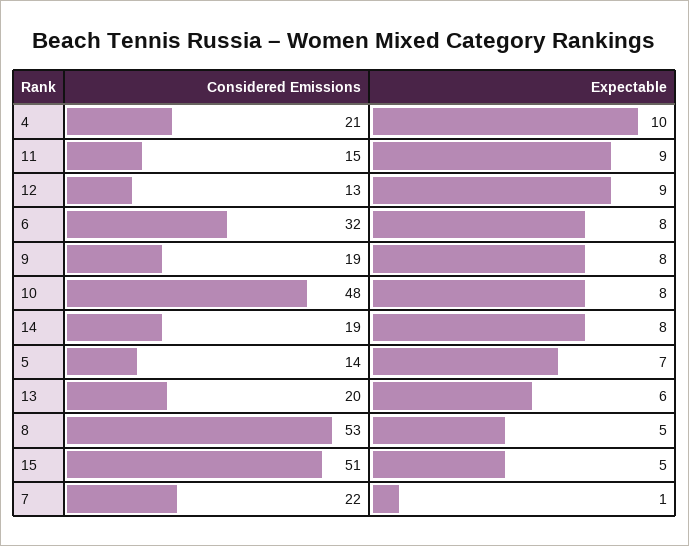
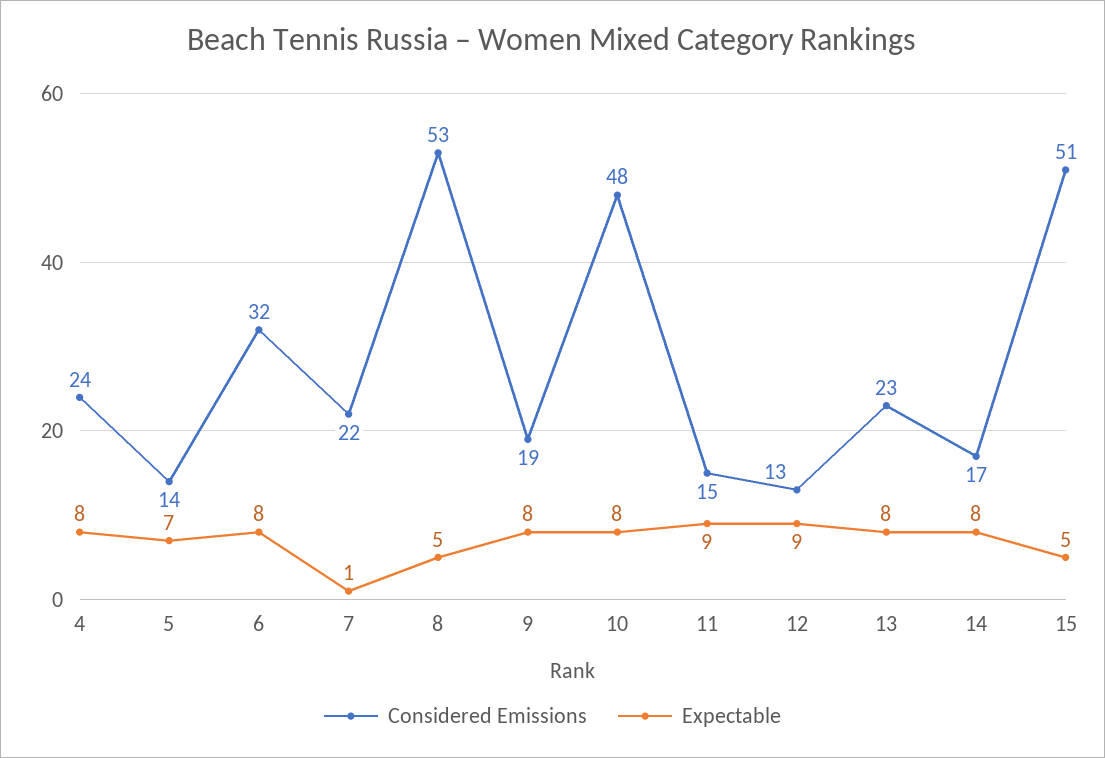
Considered Emissions, 4: 21 -> 24
Expectable, 4: 10 -> 8
Considered Emissions, 14: 19 -> 17
Considered Emissions, 13: 20 -> 23
Expectable, 13: 6 -> 8

